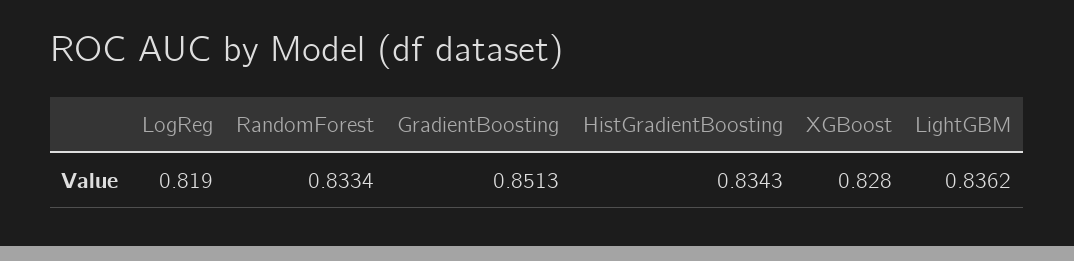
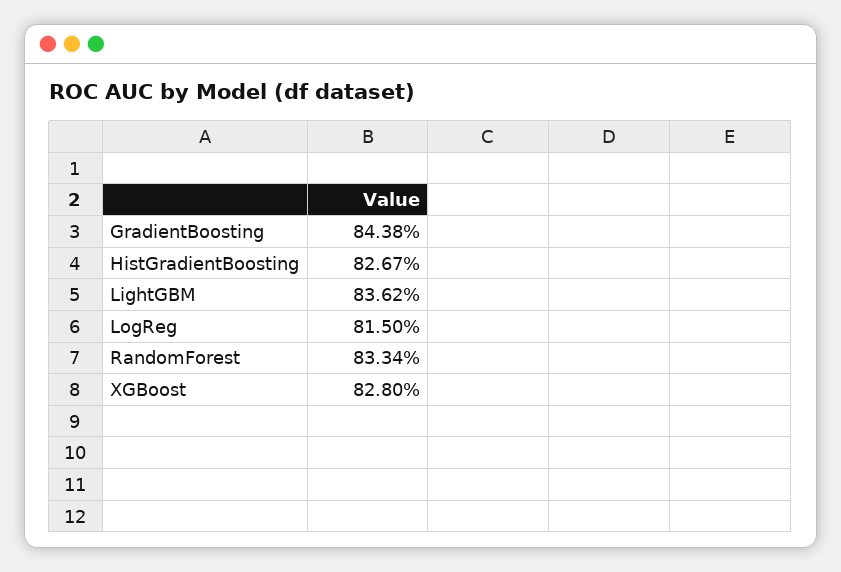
LogReg: 0.819 -> 0.815
GradientBoosting: 0.8513 -> 0.8438
HistGradientBoosting: 0.8343 -> 0.8267

